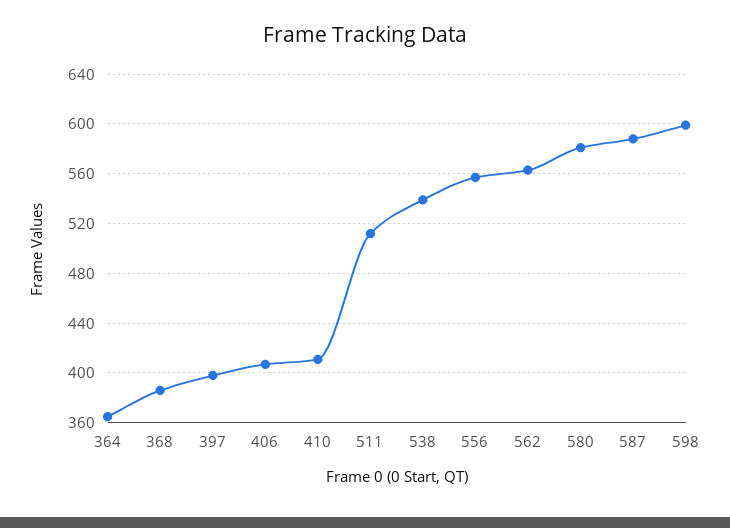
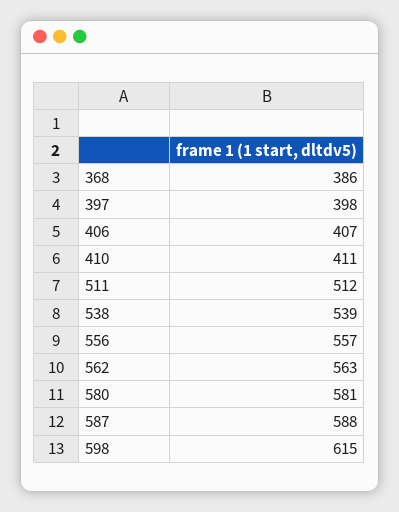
364: 365 -> none
598: 600 -> 615

